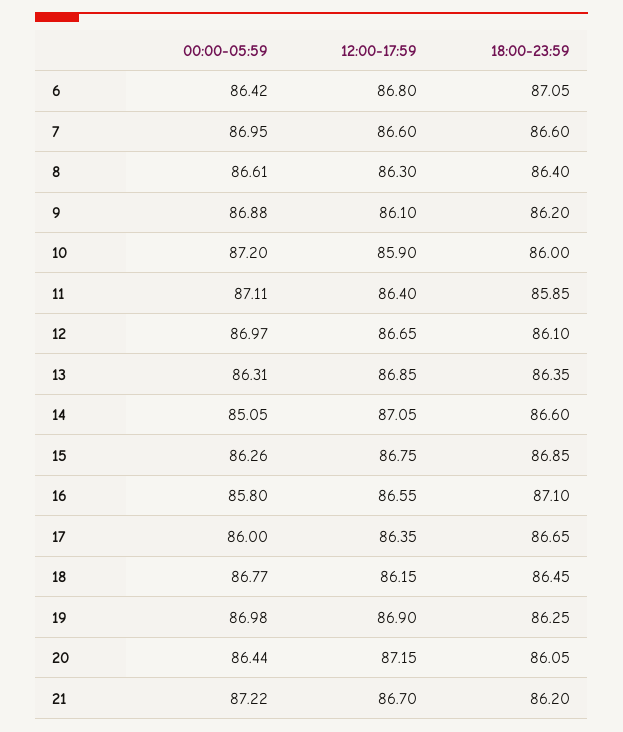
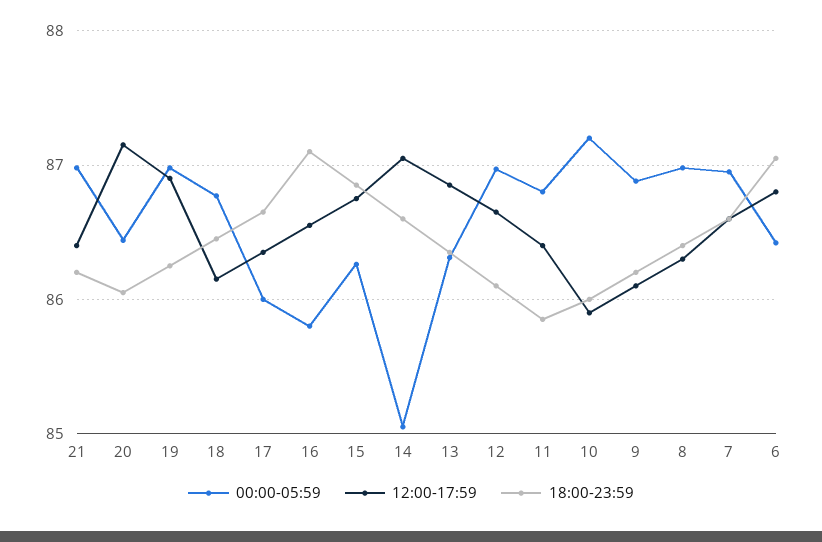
00:00-05:59, 8: 86.61 -> 87
00:00-05:59, 11: 87.11 -> 86.8
00:00-05:59, 21: 87.22 -> 87
12:00-17:59, 21: 86.7 -> 86.4

